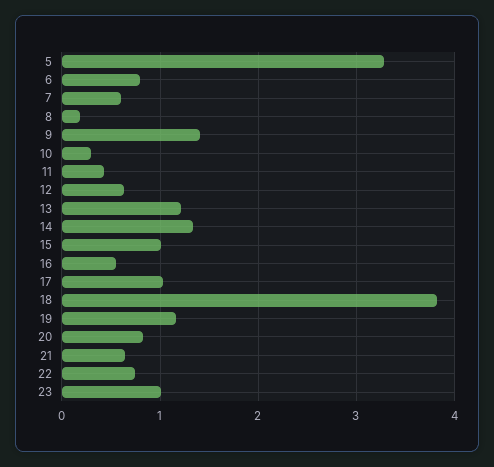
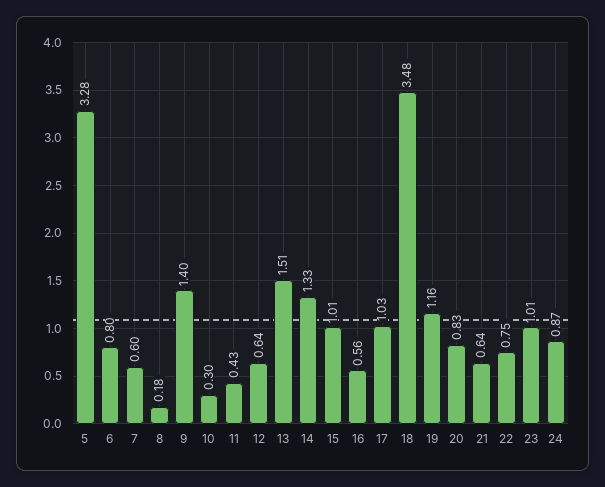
13: 1.2 -> 1.51
18: 3.8 -> 3.48
24: none -> 0.87

